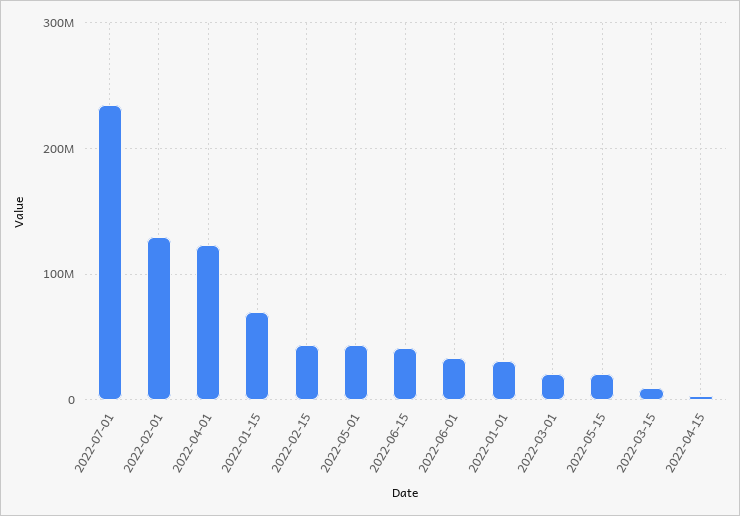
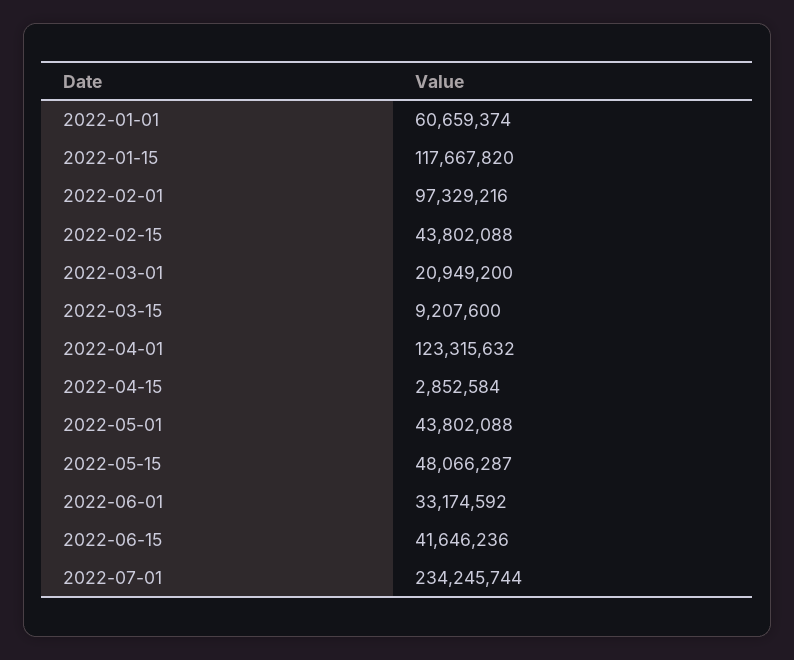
2022-02-01: 130000000 -> 97329216
2022-01-15: 70000000 -> 117667820
2022-01-01: 30000000 -> 60659374
2022-05-15: 20000000 -> 48066287

